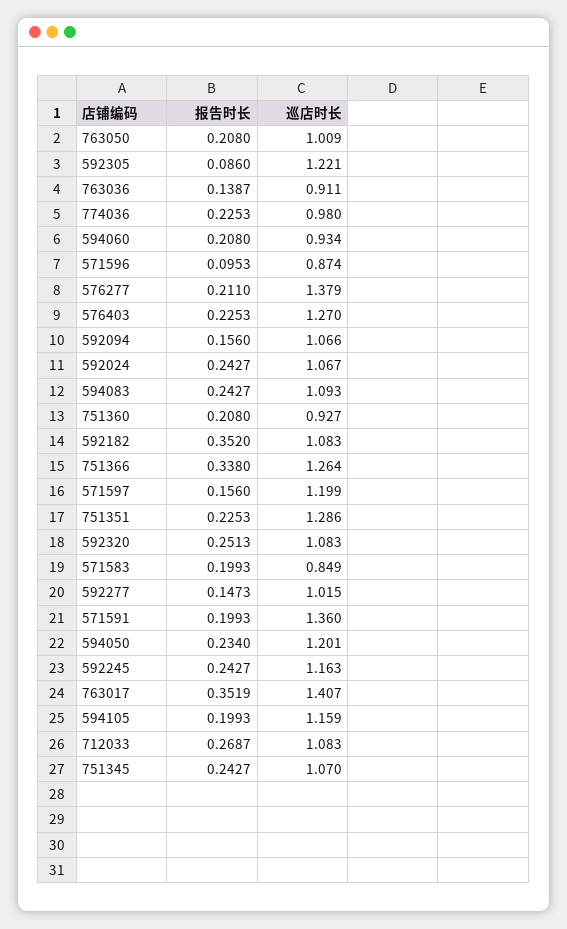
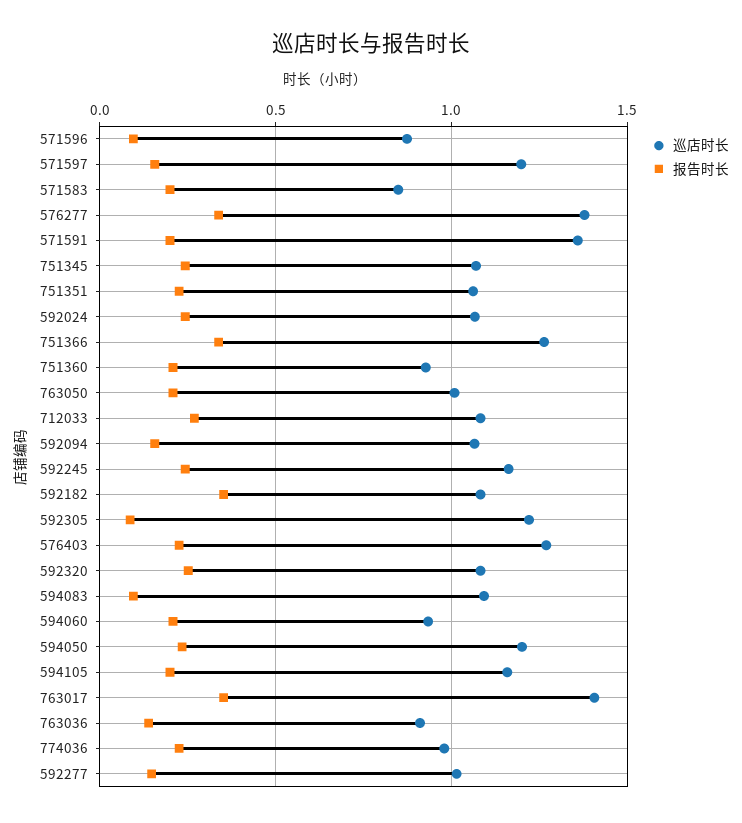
报告时长, 576277: 0.211 -> 0.35
报告时长, 594083: 0.2427 -> 0.1
巡店时长, 751351: 1.286 -> 1.05

